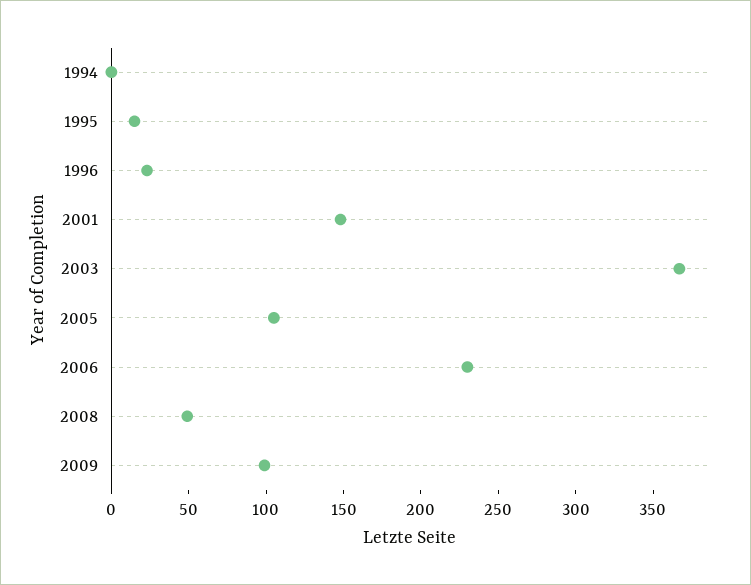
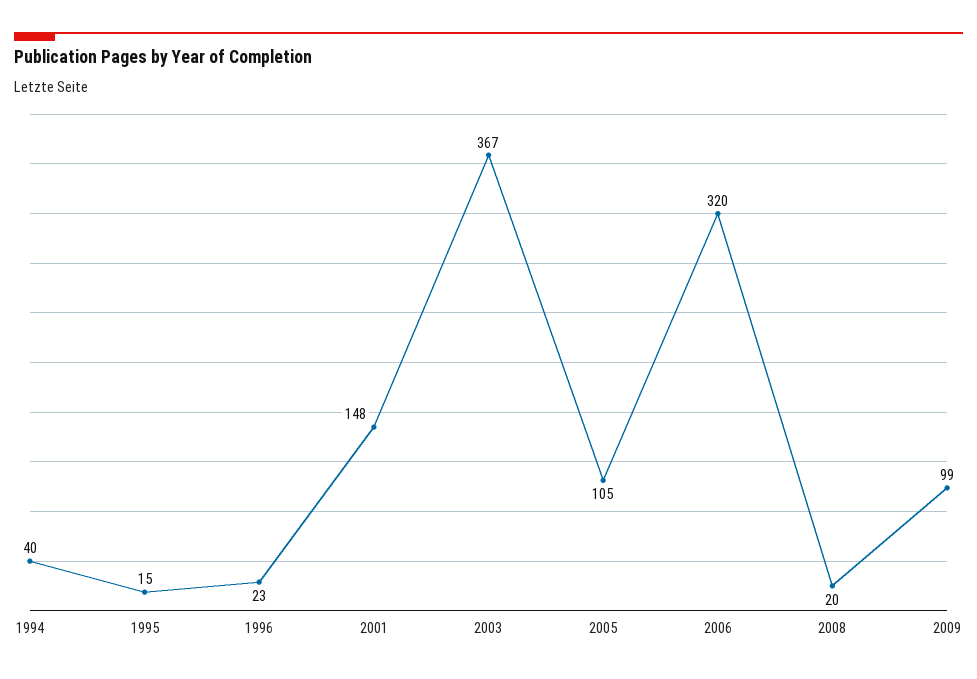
1994: 0 -> 40
2006: 230 -> 320
2008: 50 -> 20

